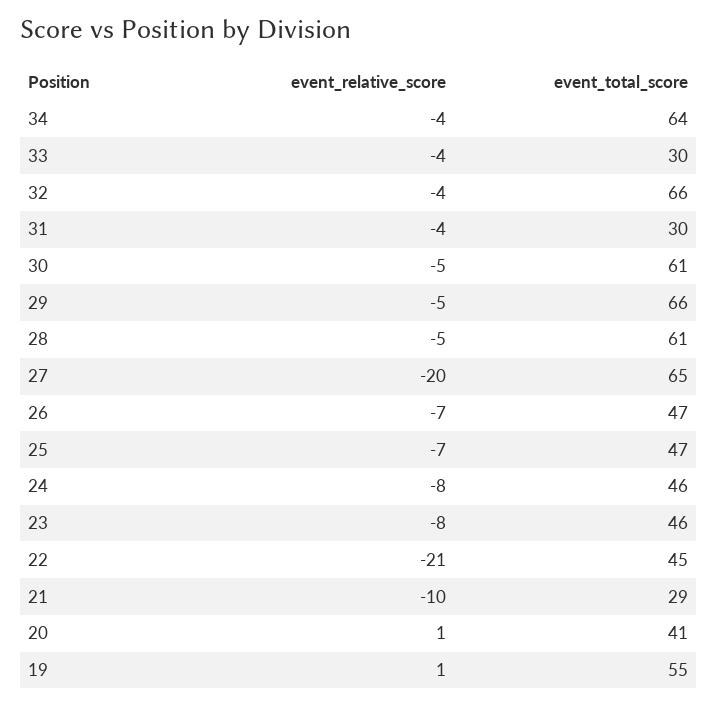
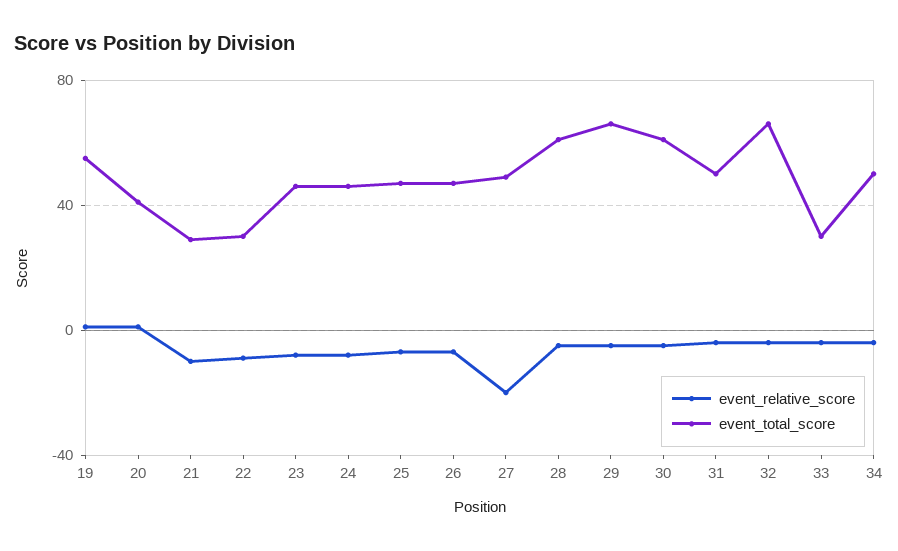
event_total_score, 34: 64 -> 50
event_total_score, 31: 30 -> 50
event_total_score, 27: 65 -> 50
event_relative_score, 22: -21 -> -10
event_total_score, 22: 45 -> 30

